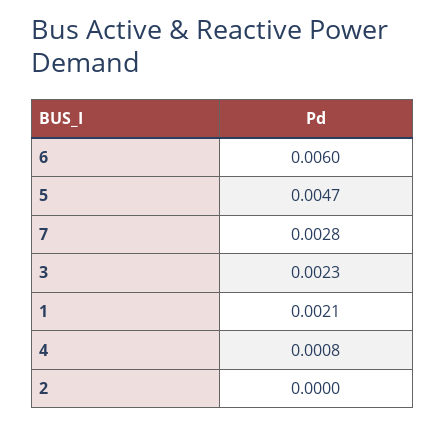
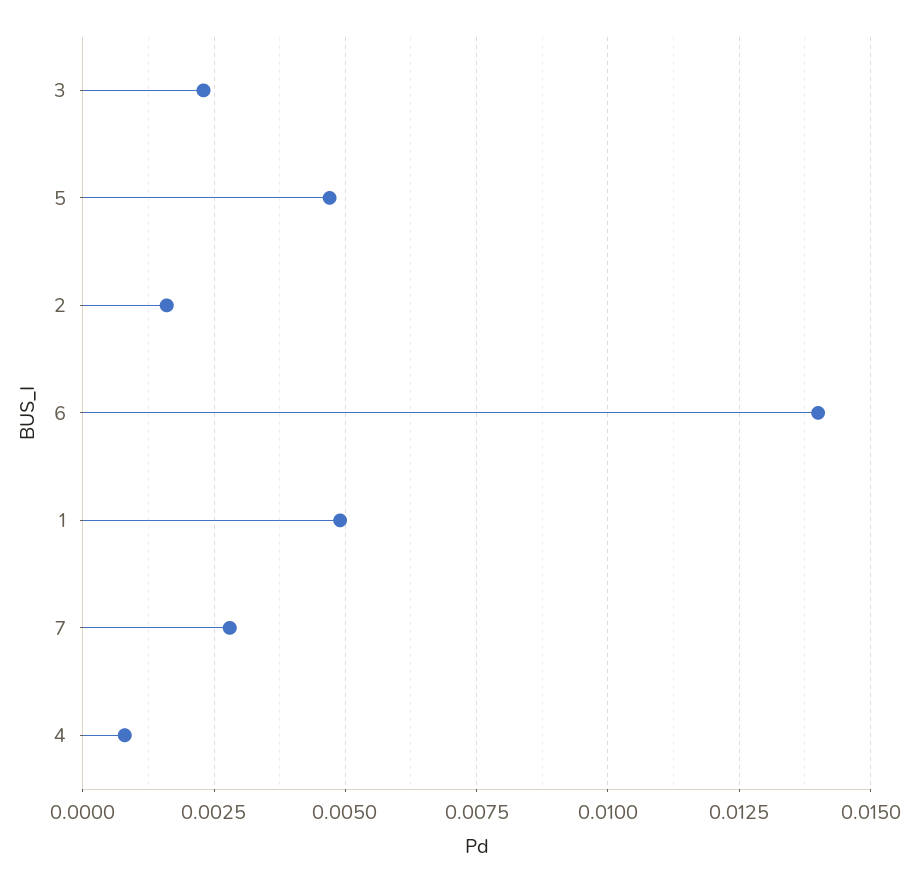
6: 0.006 -> 0.014
1: 0.0021 -> 0.005
2: 0 -> 0.0015

